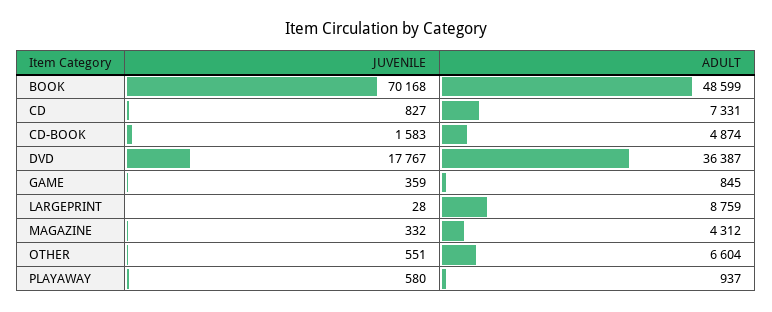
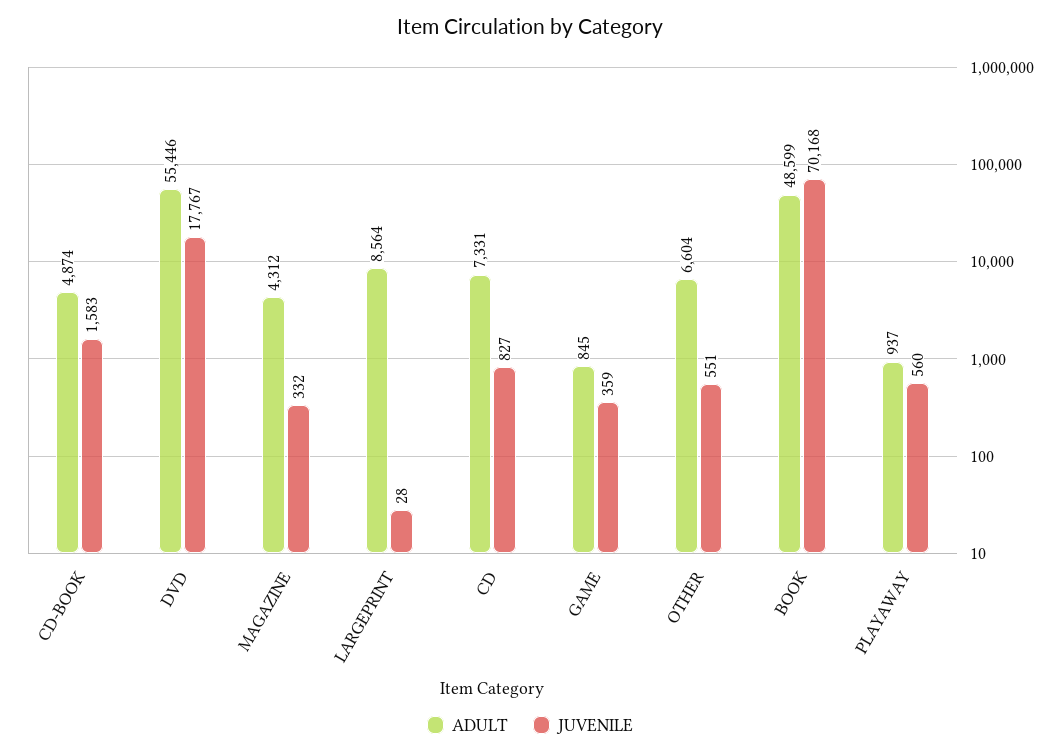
ADULT, DVD: 36387 -> 55446
ADULT, LARGEPRINT: 8759 -> 8564
JUVENILE, PLAYAWAY: 580 -> 560

